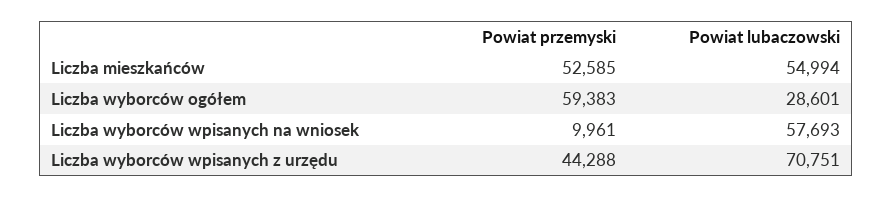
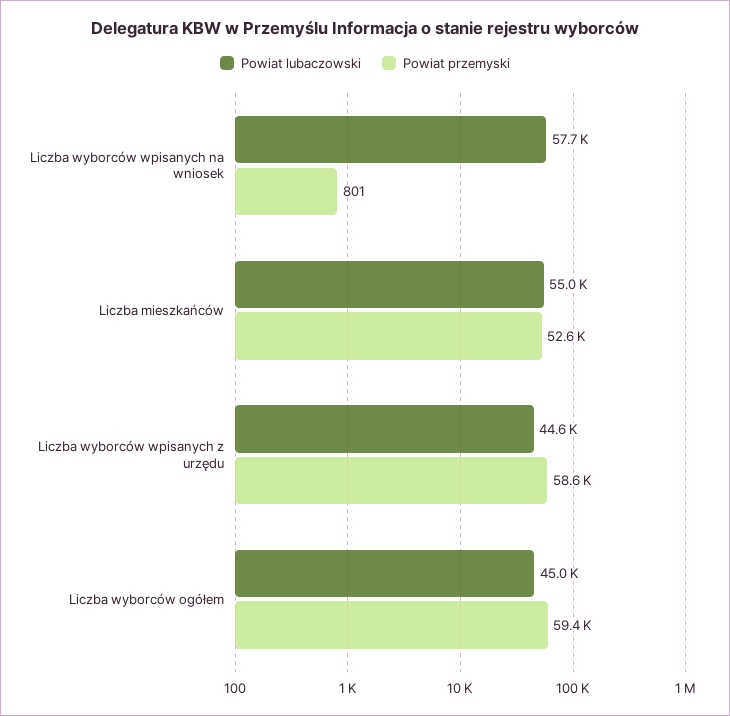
Powiat lubaczowski, Liczba wyborców ogółem: 28601 -> 45000
Powiat przemyski, Liczba wyborców wpisanych na wniosek: 9961 -> 801
Powiat przemyski, Liczba wyborców wpisanych z urzędu: 44288 -> 58600
Powiat lubaczowski, Liczba wyborców wpisanych z urzędu: 70751 -> 44600

